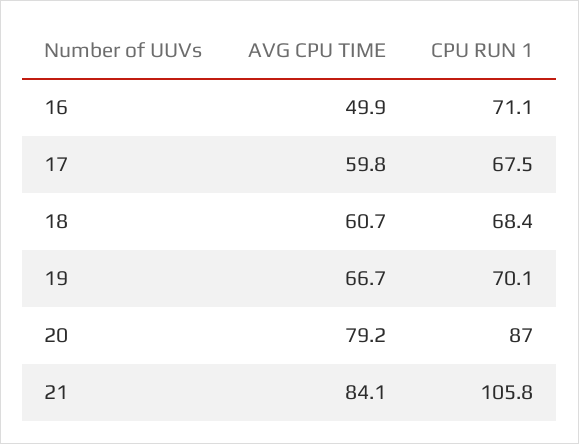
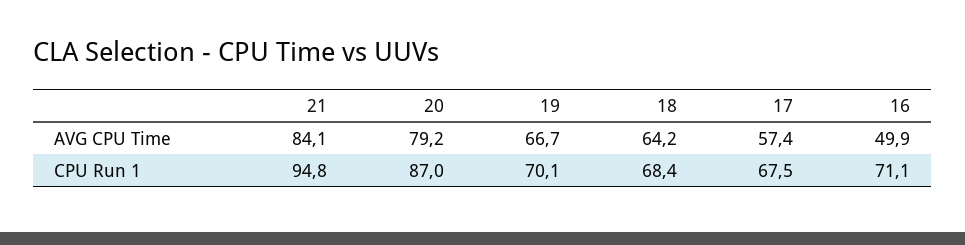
AVG CPU TIME, 17: 59.8 -> 57.4
AVG CPU TIME, 18: 60.7 -> 64.2
CPU RUN 1, 21: 105.8 -> 94.8

